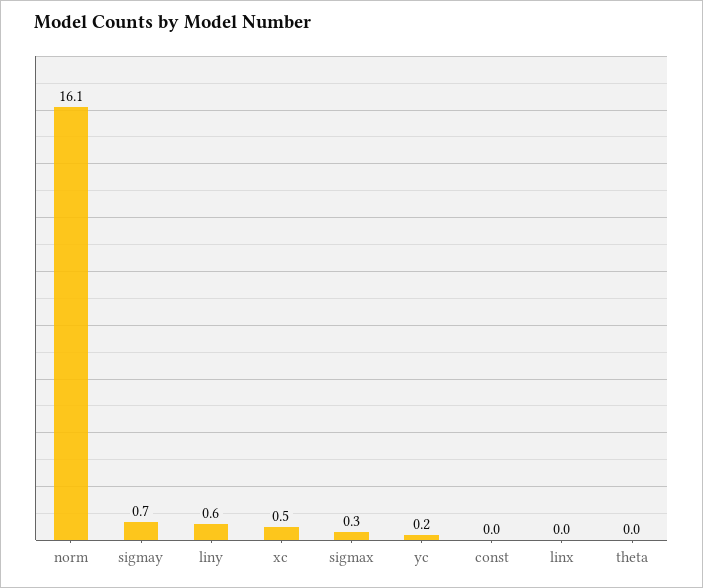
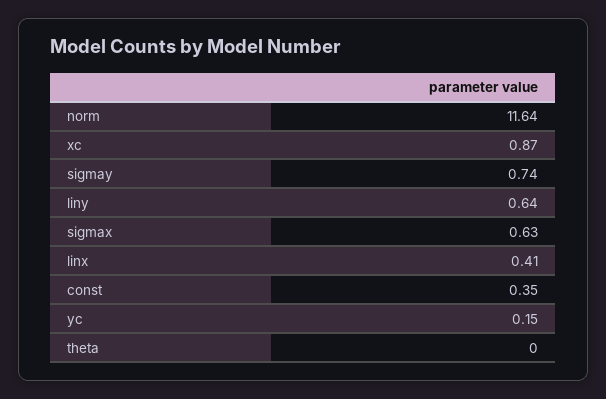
norm: 16.1 -> 11.64
xc: 0.5 -> 0.87
sigmax: 0.3 -> 0.63
const: 0 -> 0.35
linx: 0 -> 0.41

